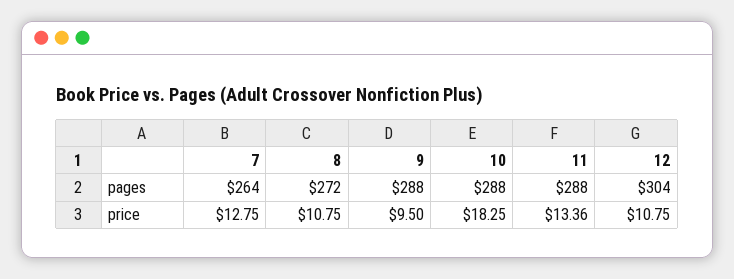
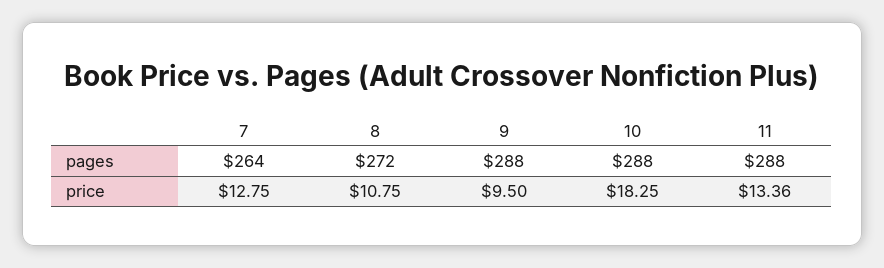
12, pages: 304 -> none
12, price: 10.75 -> none

